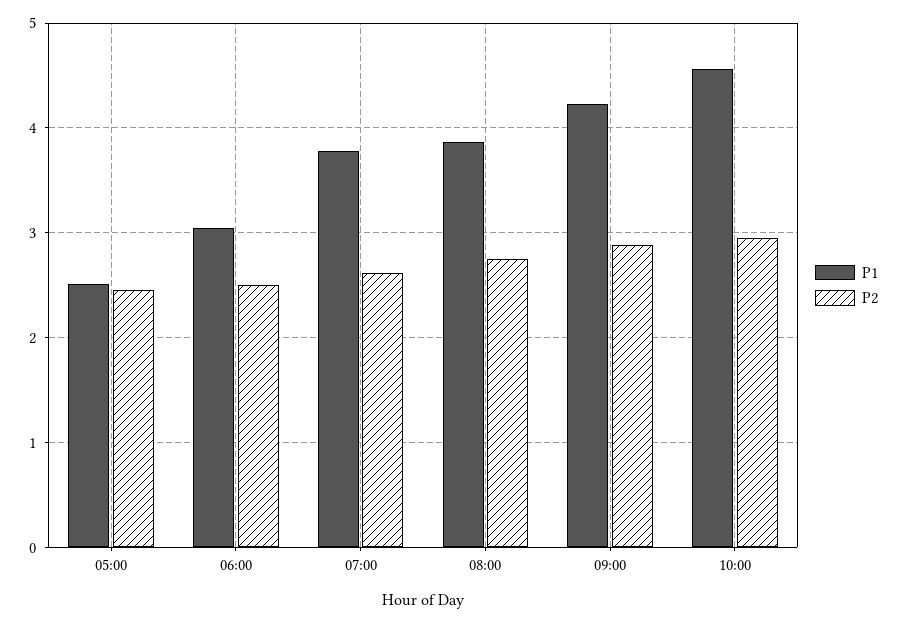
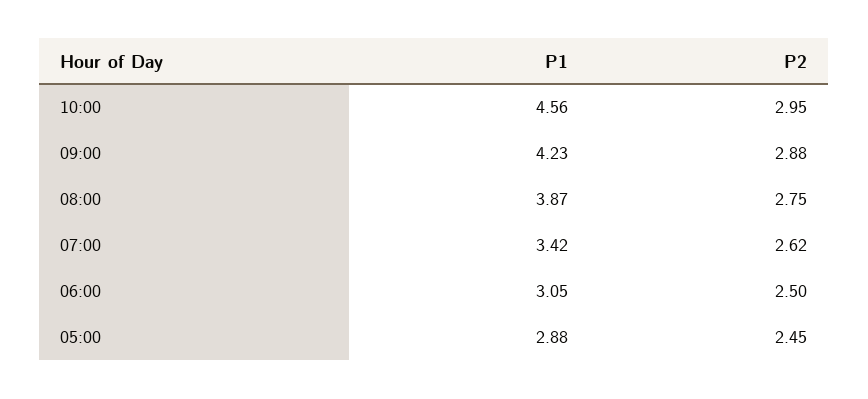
P1, 05:00: 2.5 -> 2.88
P1, 07:00: 3.8 -> 3.42

